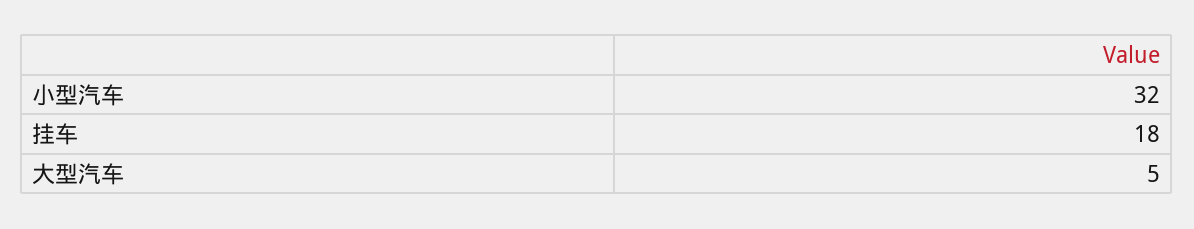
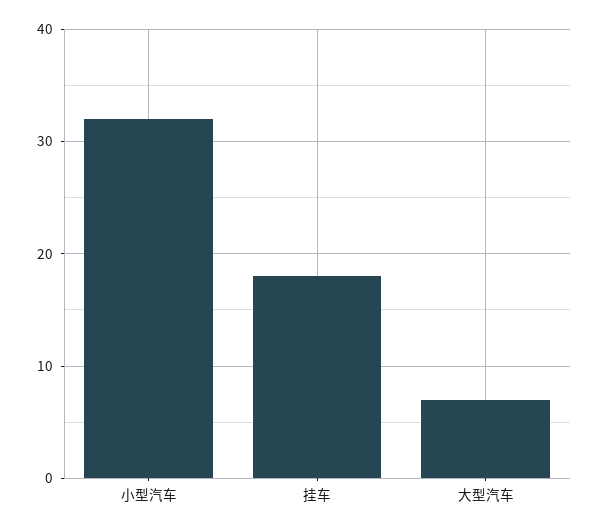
大型汽车: 5 -> 7

